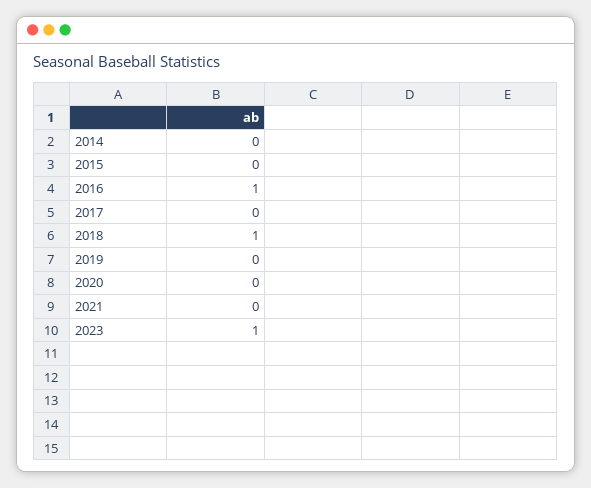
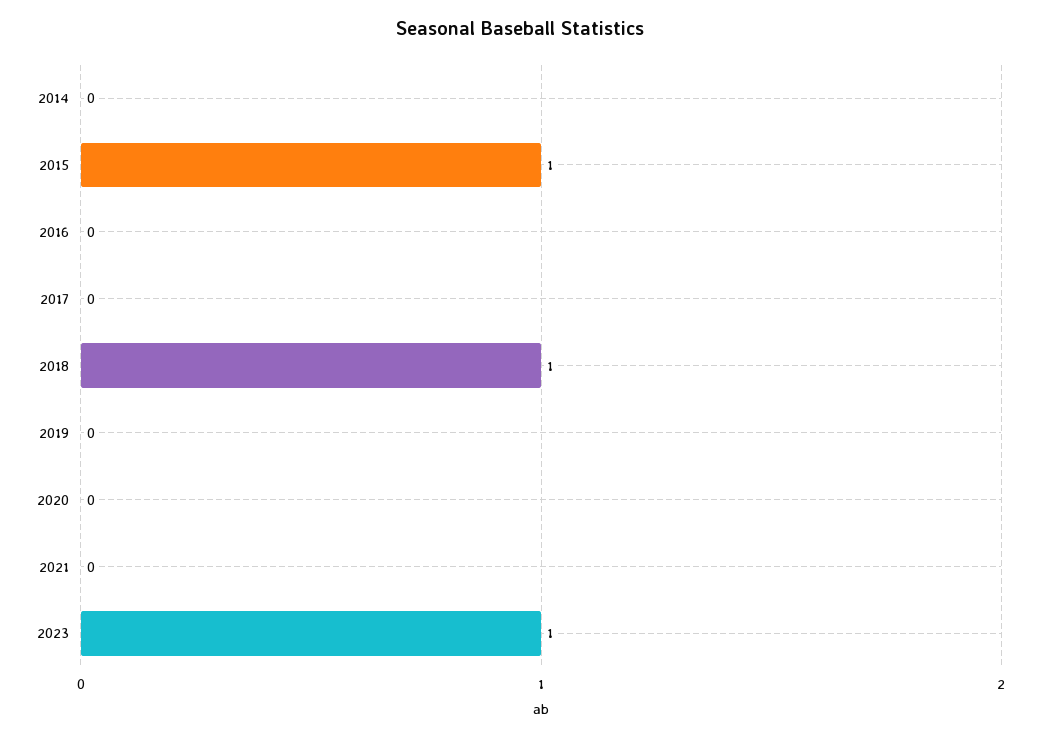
2015: 0 -> 1
2016: 1 -> 0

